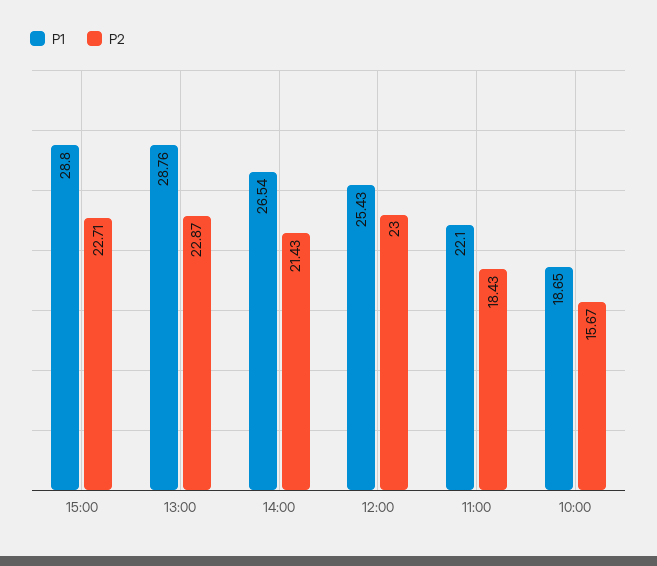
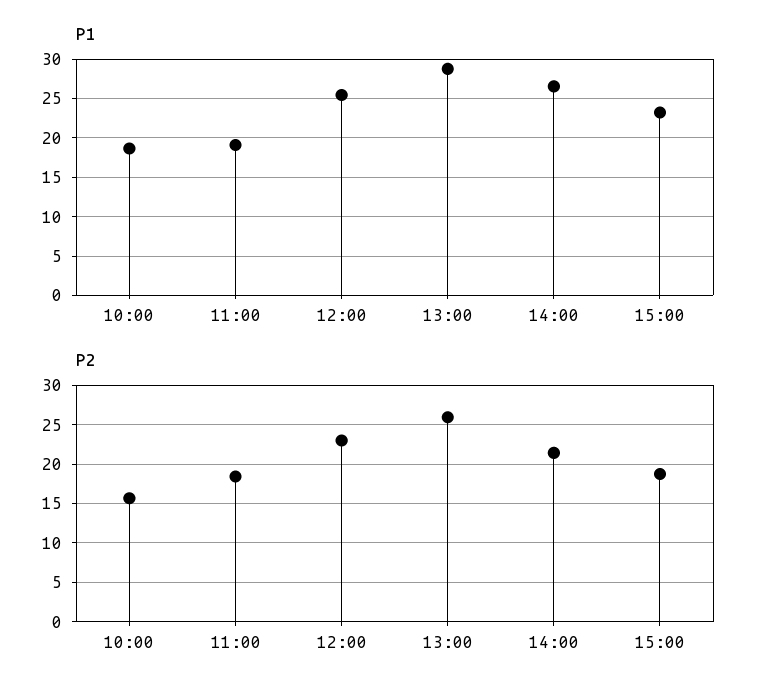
P1, 15:00: 28.8 -> 23
P2, 15:00: 22.71 -> 19
P2, 13:00: 22.87 -> 26
P1, 11:00: 22.1 -> 19

